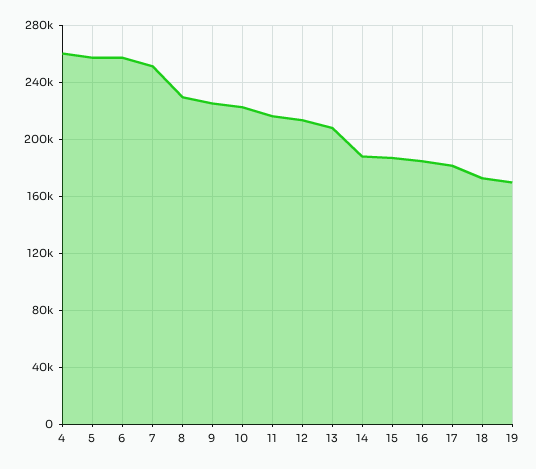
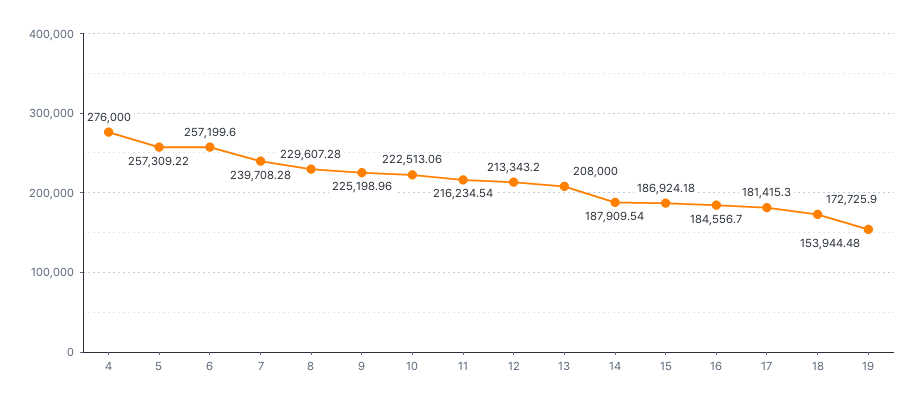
4: 260000 -> 276000
7: 250000 -> 239708.28
19: 170000 -> 153944.48

